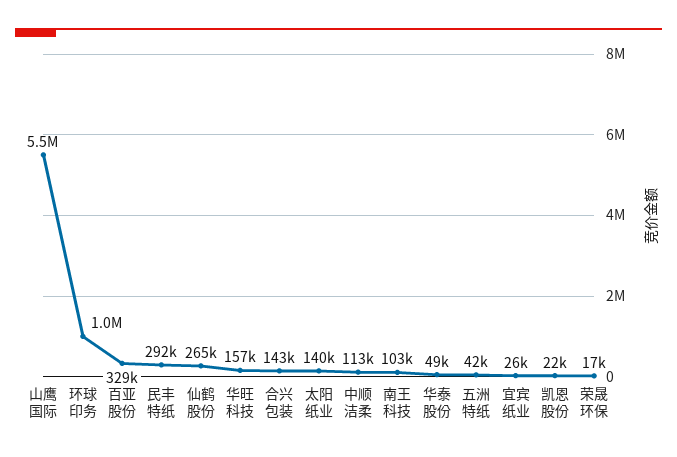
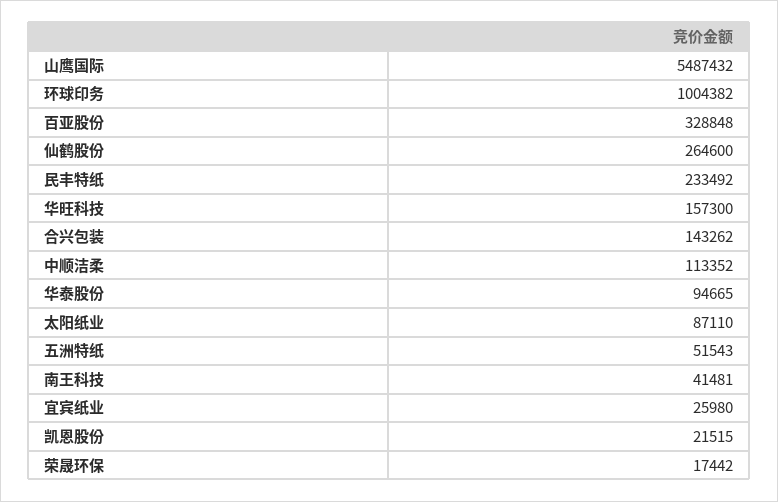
民丰特纸: 292000 -> 233492
太阳纸业: 140000 -> 87110
南王科技: 103000 -> 41481
华泰股份: 49000 -> 94665
五洲特纸: 42000 -> 51543

